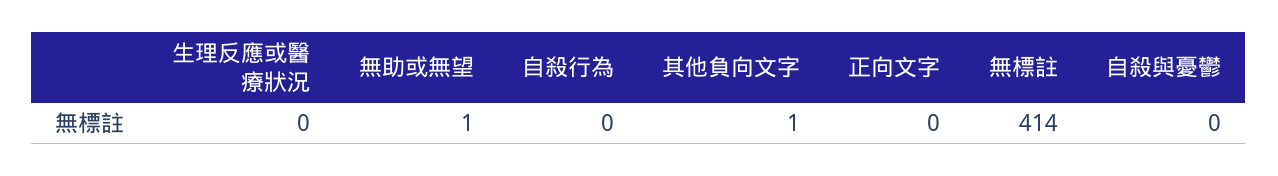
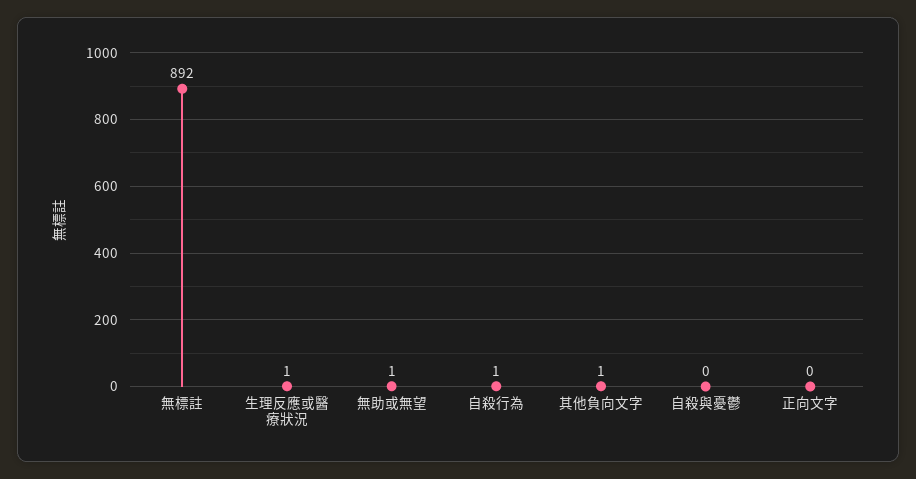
生理反應或醫療狀況: 0 -> 1
自殺行為: 0 -> 1
無標註: 414 -> 892

